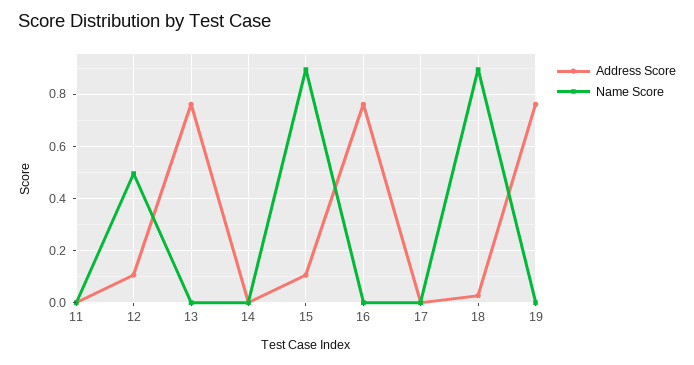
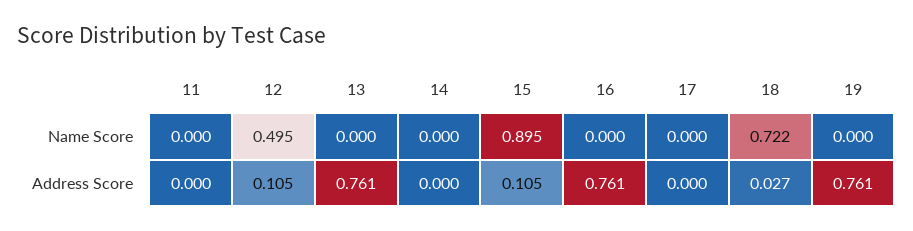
Name Score, 18: 0.9 -> 0.722

